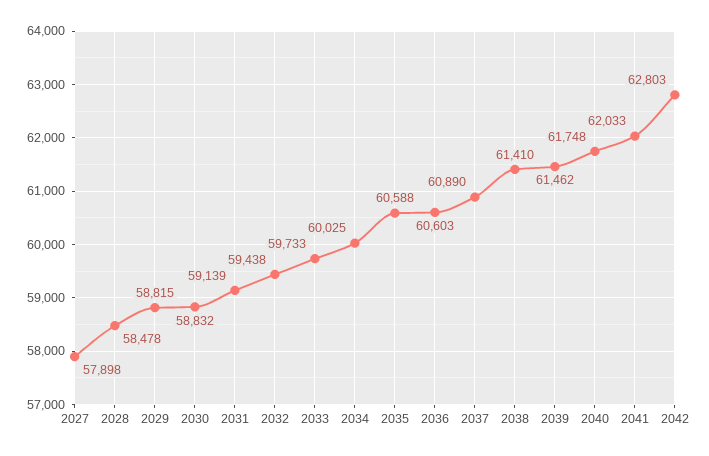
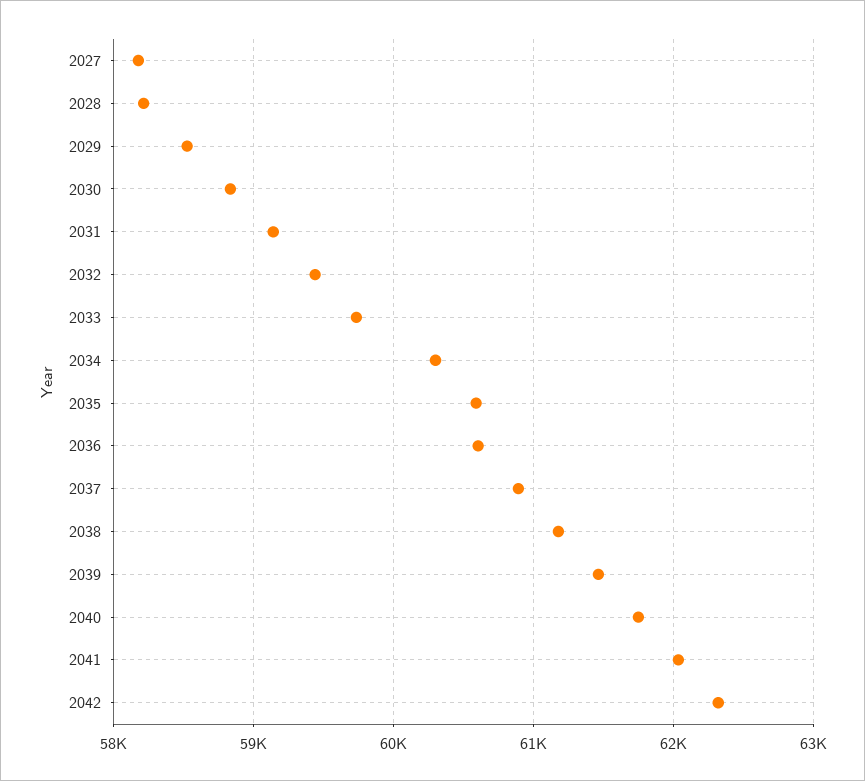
2027: 57898 -> 58200
2028: 58478 -> 58200
2029: 58815 -> 58500
2034: 60025 -> 60300
2038: 61410 -> 61200
2042: 62803 -> 62300

